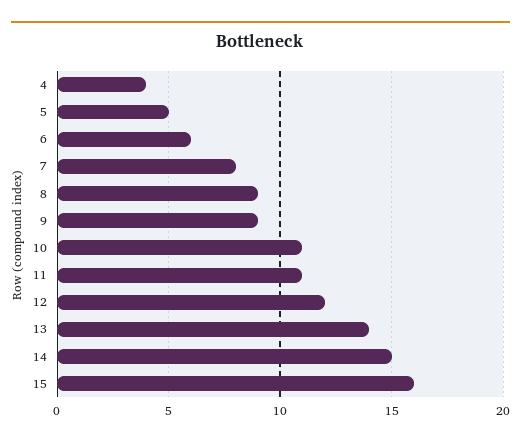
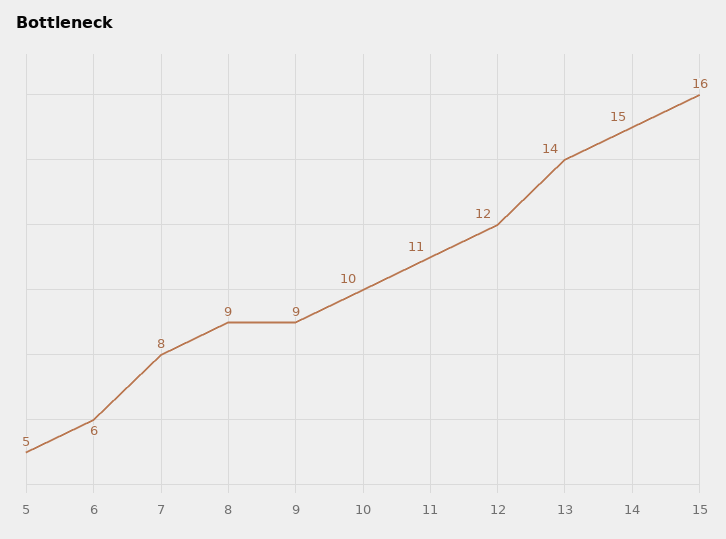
4: 4 -> none
10: 11 -> 10

